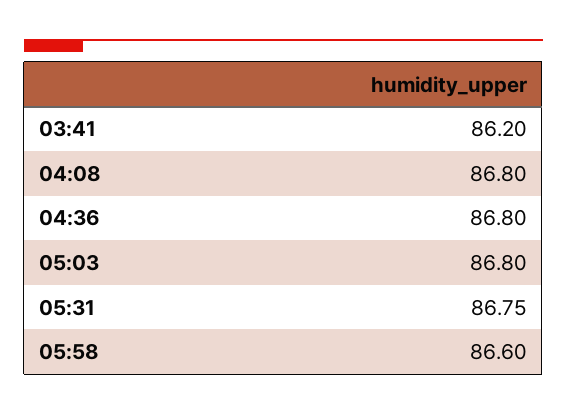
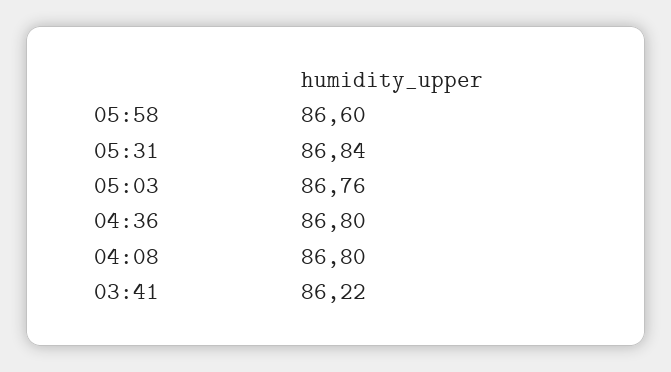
03:41: 86.2 -> 86.22
05:03: 86.8 -> 86.76
05:31: 86.75 -> 86.84

